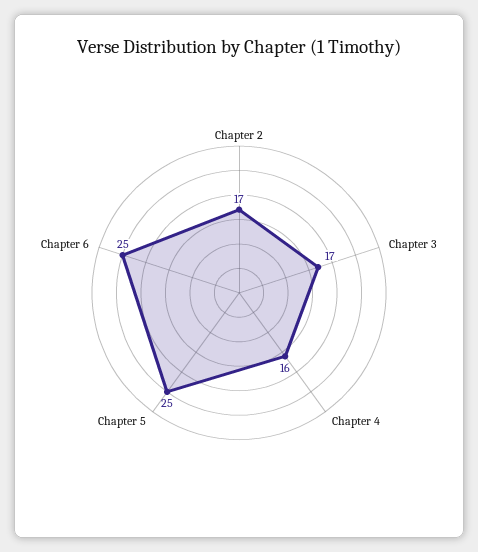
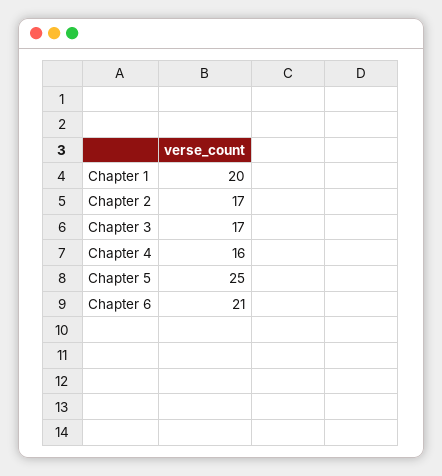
Chapter 6: 25 -> 21
Chapter 1: none -> 20

